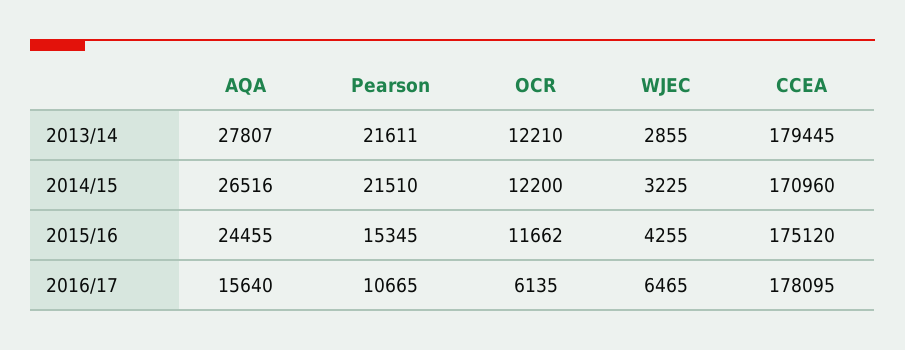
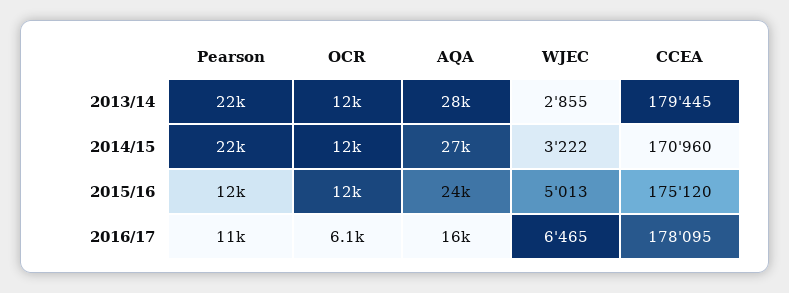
WJEC, 2014/15: 3225 -> 3222
Pearson, 2015/16: 15345 -> 12000
WJEC, 2015/16: 4255 -> 5013

